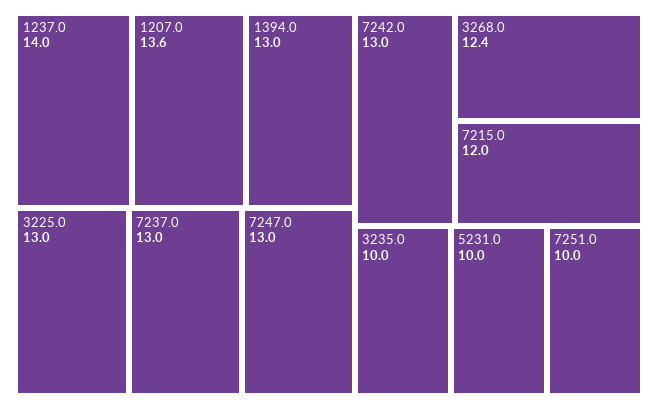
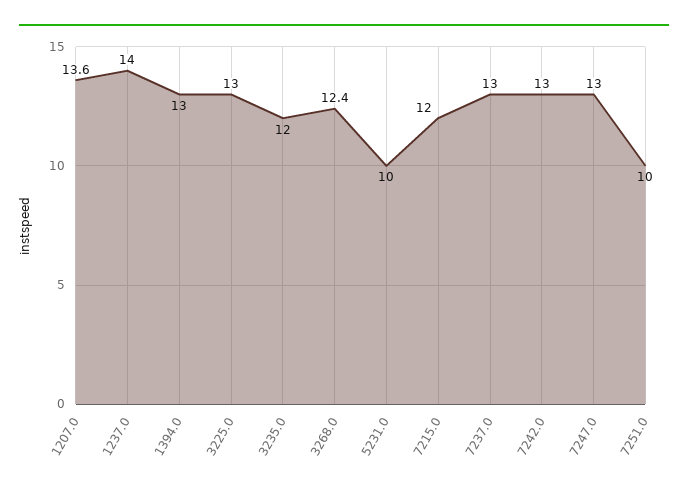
3235.0: 10 -> 12

